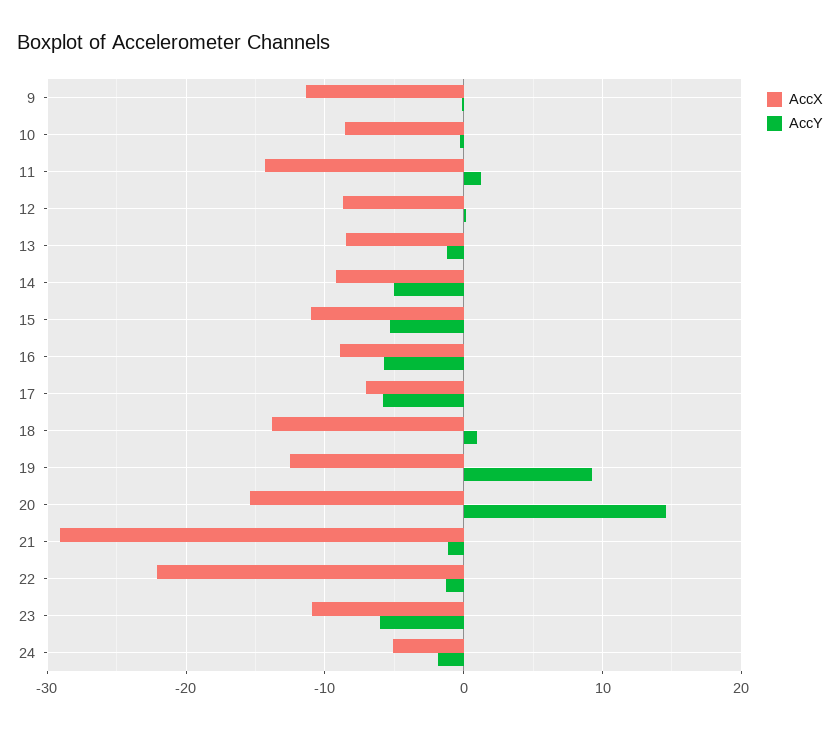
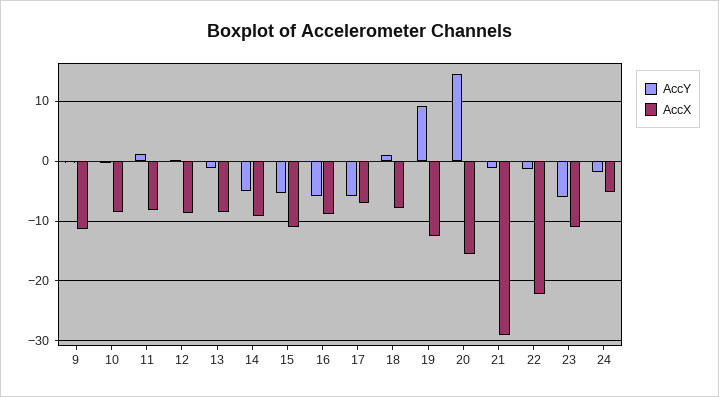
AccX, 11: -14 -> -8
AccX, 18: -14 -> -8

